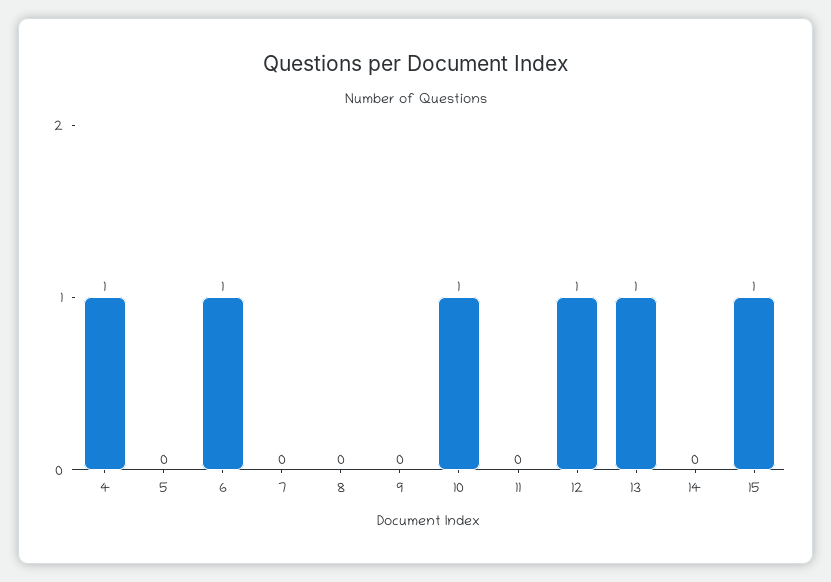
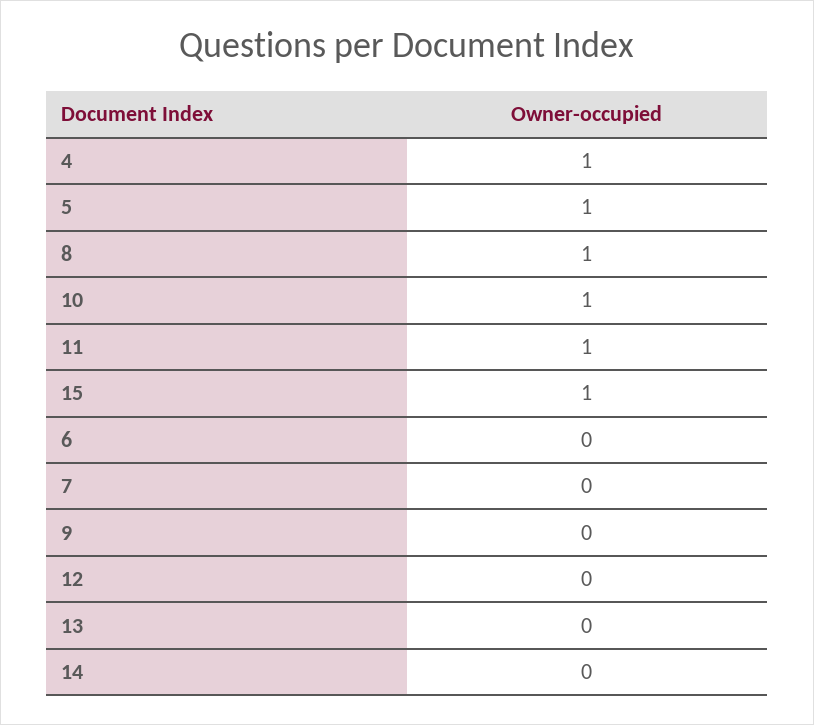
5: 0 -> 1
6: 1 -> 0
8: 0 -> 1
11: 0 -> 1
12: 1 -> 0
13: 1 -> 0

